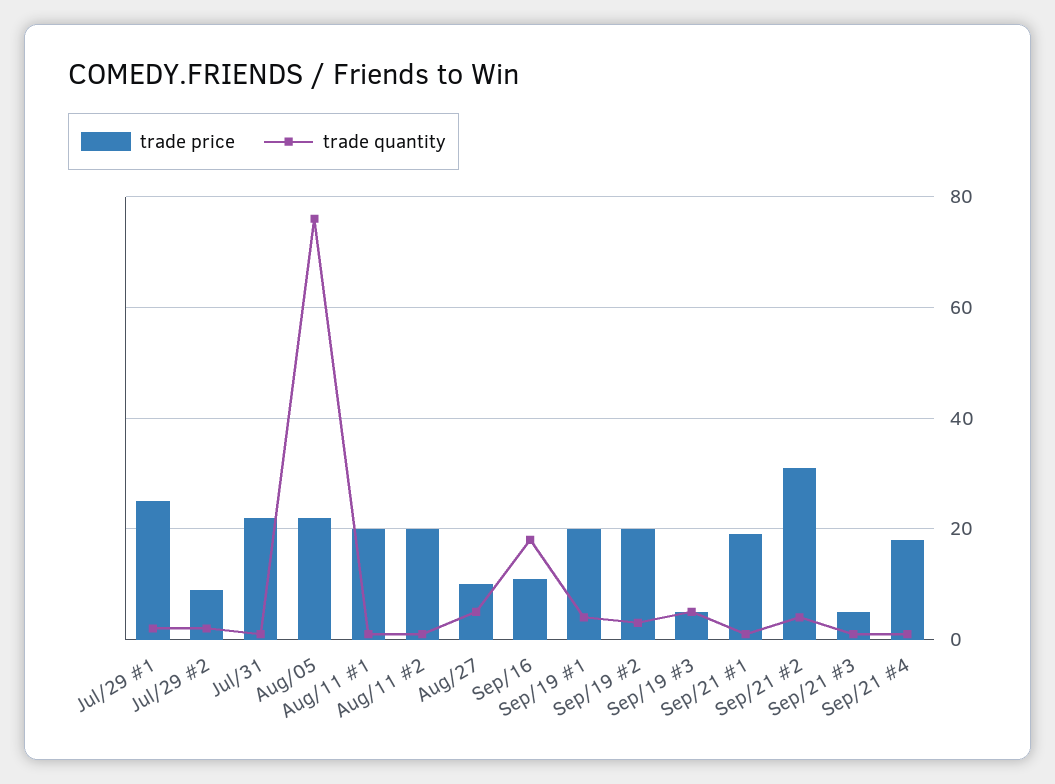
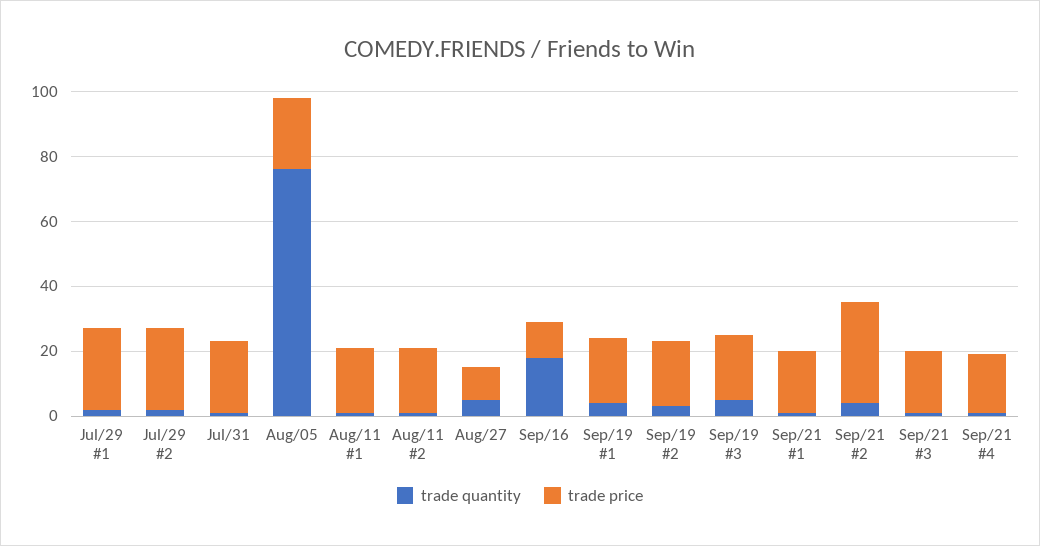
trade price, Jul/29 #2: 10 -> 25
trade price, Sep/19 #3: 5 -> 20
trade price, Sep/21 #3: 5 -> 20

